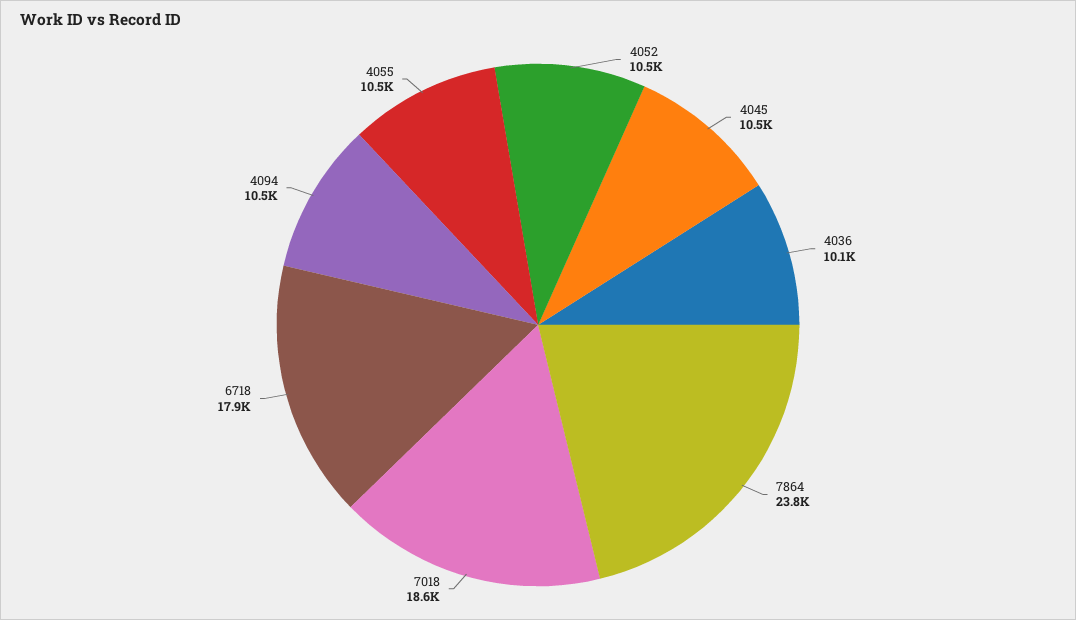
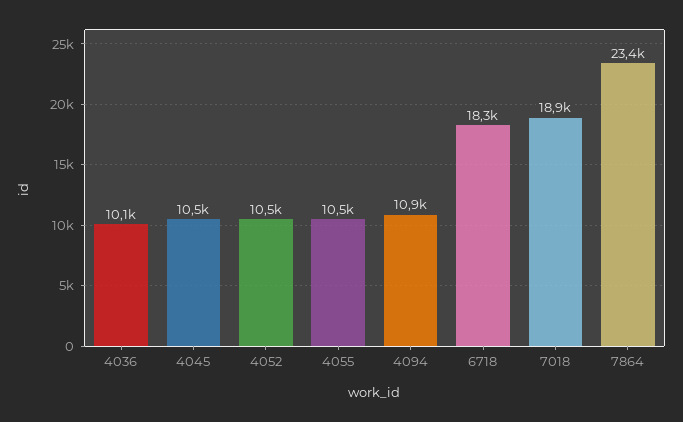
7864: 23800 -> 23400
7018: 18600 -> 18900
6718: 17900 -> 18300
4094: 10500 -> 10900

